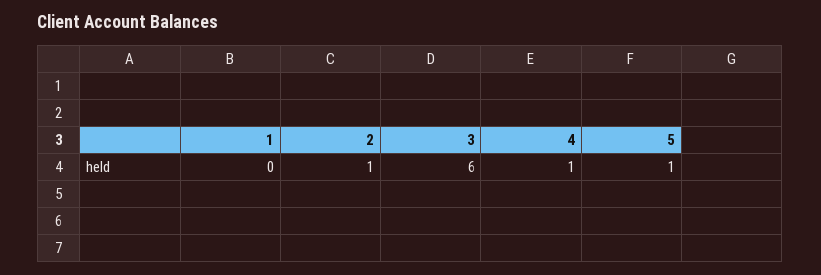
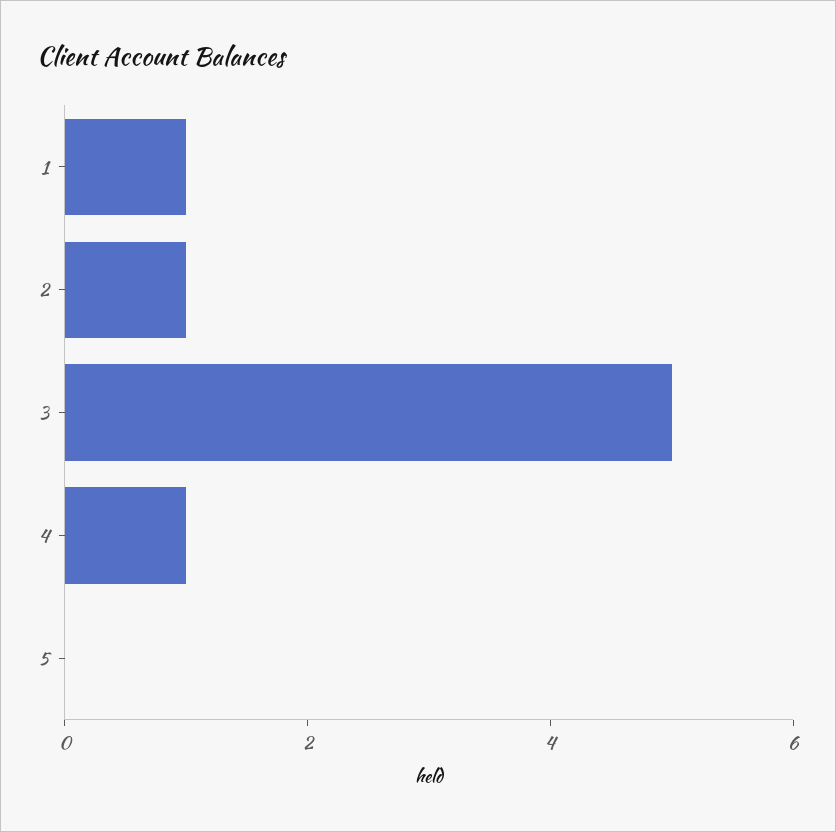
1: 0 -> 1
3: 6 -> 5
5: 1 -> 0

